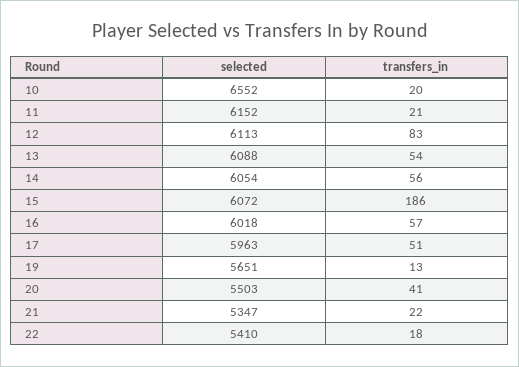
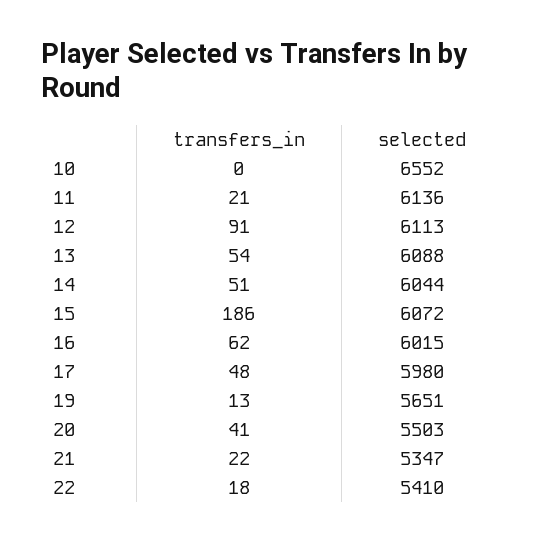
transfers_in, 10: 20 -> 0
selected, 11: 6152 -> 6136
transfers_in, 12: 83 -> 91
selected, 14: 6054 -> 6044
transfers_in, 14: 56 -> 51
selected, 16: 6018 -> 6015
transfers_in, 16: 57 -> 62
selected, 17: 5963 -> 5980
transfers_in, 17: 51 -> 48

